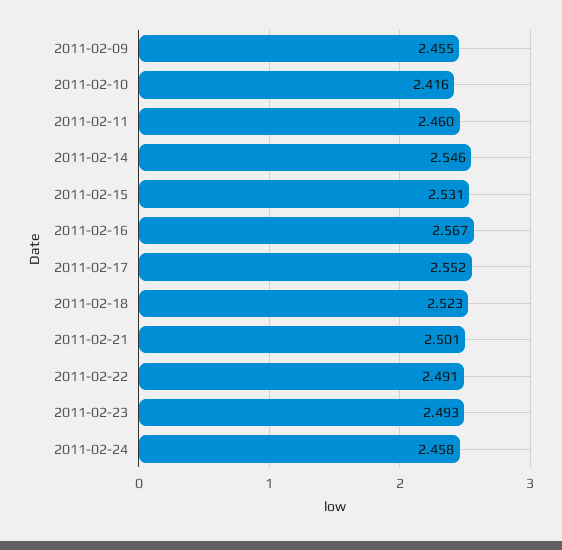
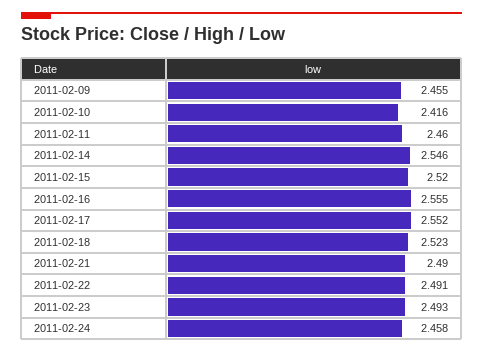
2011-02-15: 2.531 -> 2.52
2011-02-16: 2.567 -> 2.555
2011-02-21: 2.501 -> 2.49

